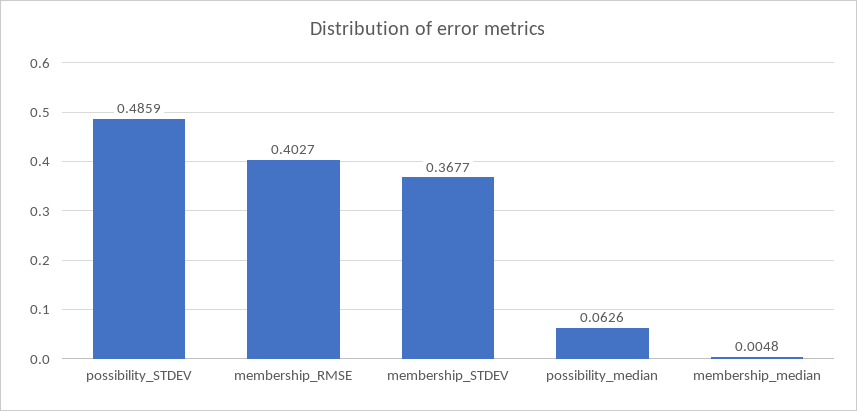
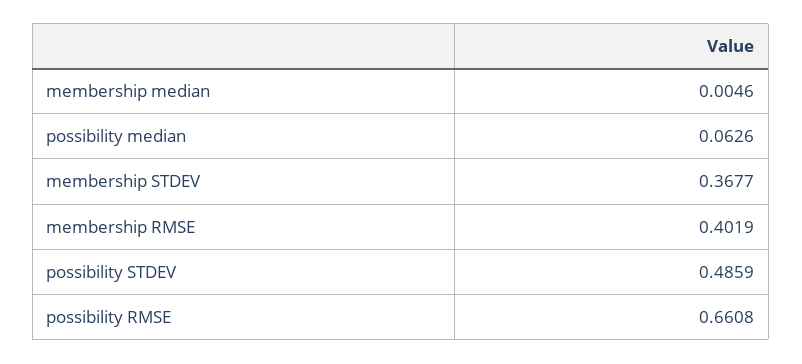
membership_RMSE: 0.4027 -> 0.4019
membership_median: 0.0048 -> 0.0046
possibility RMSE: none -> 0.6608

